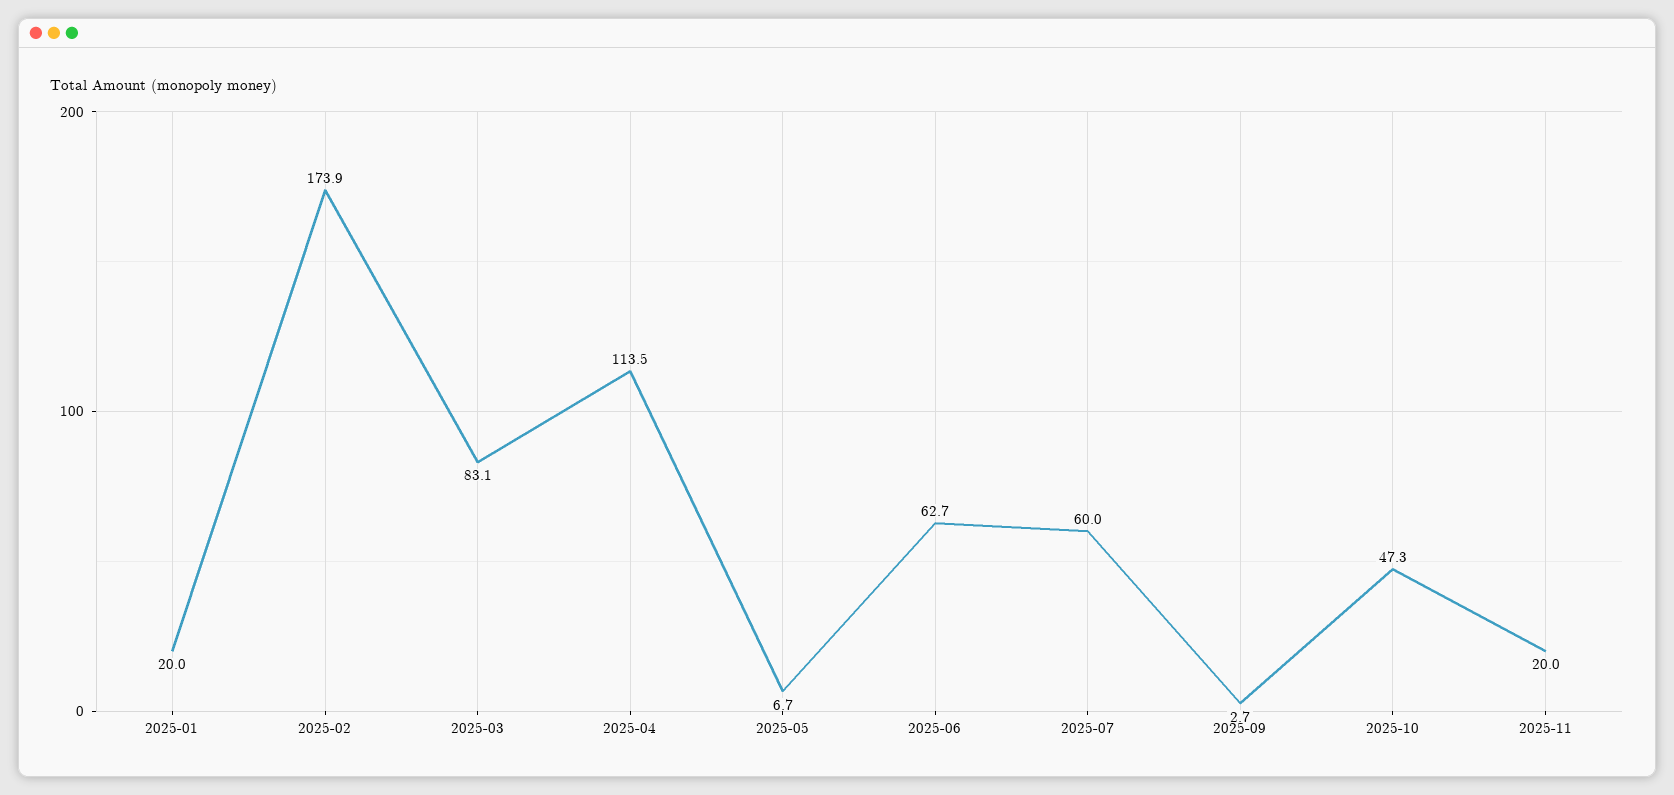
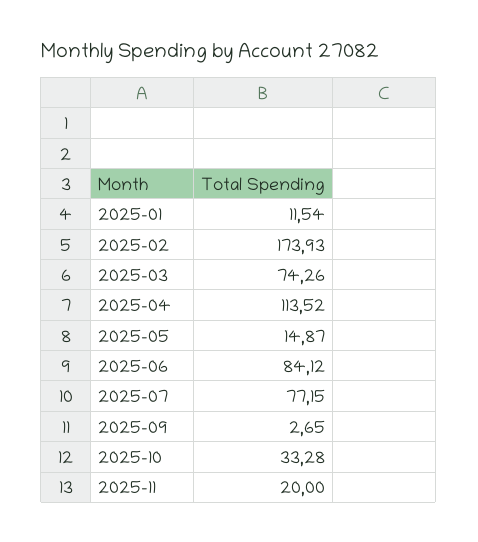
2025-01: 20 -> 11.54
2025-03: 83.1 -> 74.26
2025-05: 6.7 -> 14.87
2025-06: 62.7 -> 84.12
2025-07: 60 -> 77.15
2025-10: 47.3 -> 33.28

